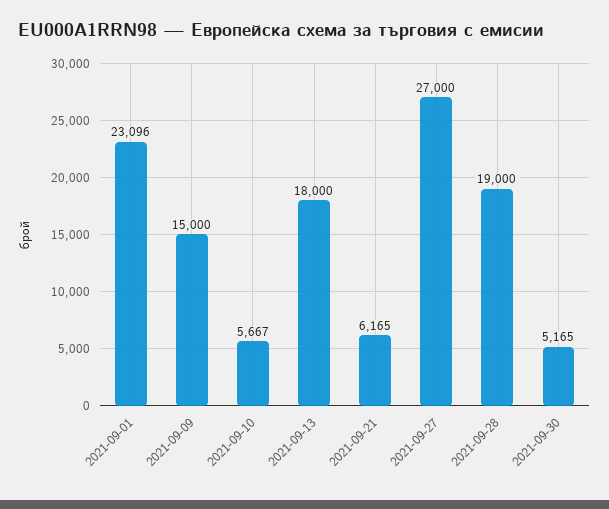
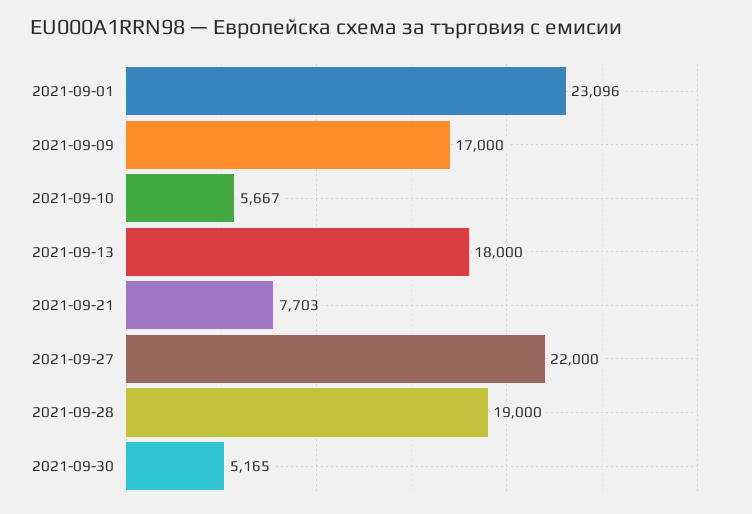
2021-09-09: 15000 -> 17000
2021-09-21: 6165 -> 7703
2021-09-27: 27000 -> 22000

